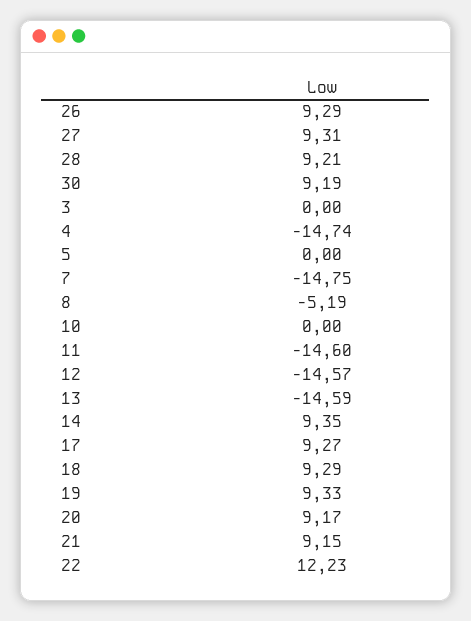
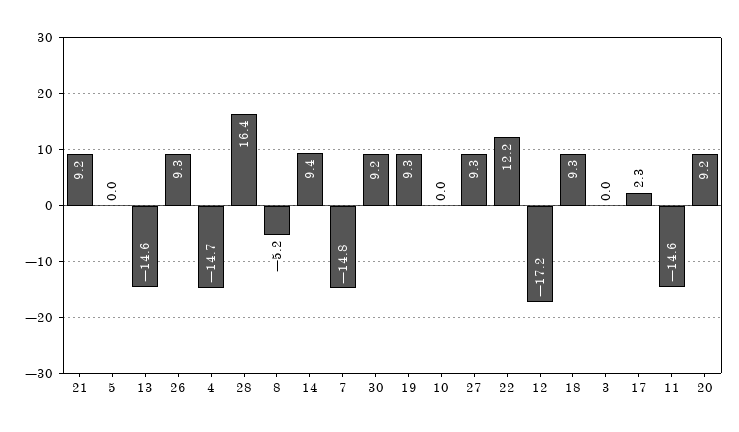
28: 9.21 -> 16.4
12: -14.57 -> -17.2
17: 9.27 -> 2.3

